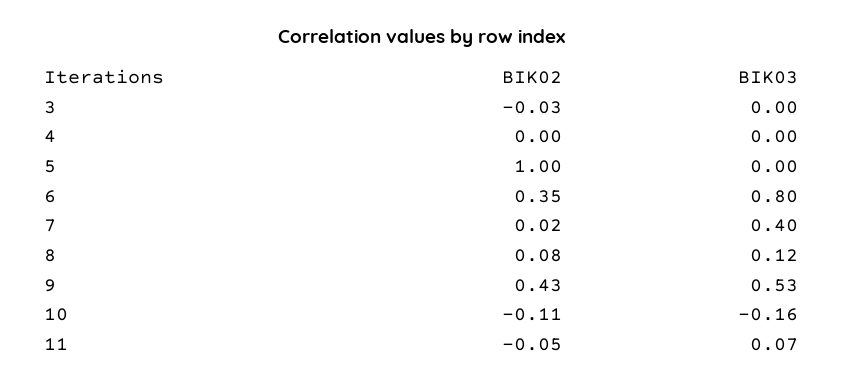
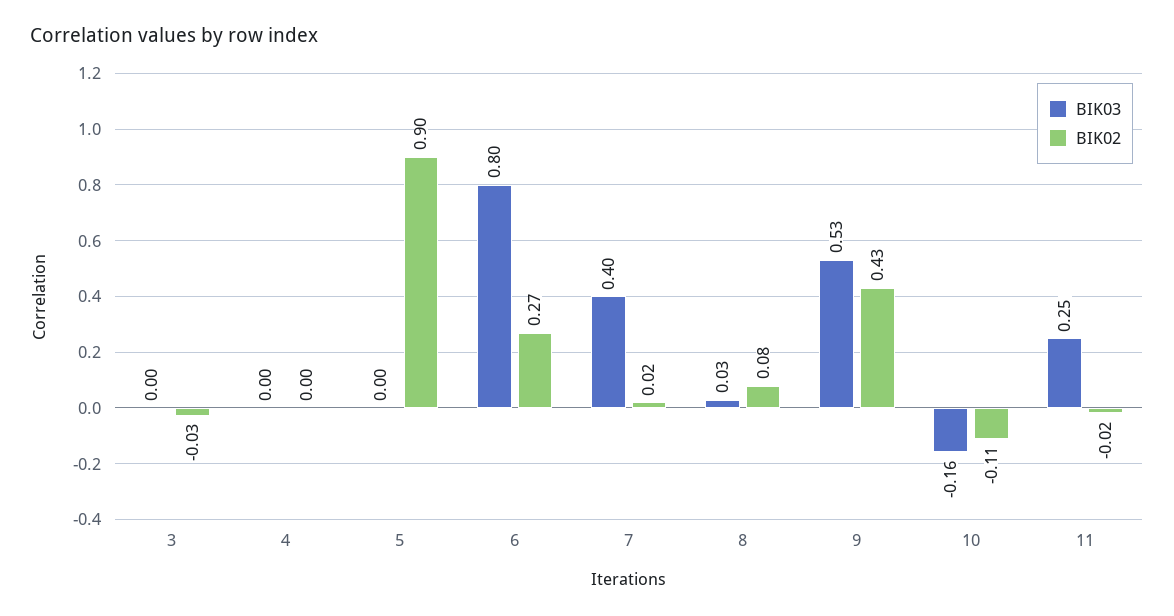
BIK02, 5: 1 -> 0.9
BIK02, 6: 0.35 -> 0.27
BIK03, 8: 0.12 -> 0.03
BIK02, 11: -0.05 -> -0.02
BIK03, 11: 0.07 -> 0.25

